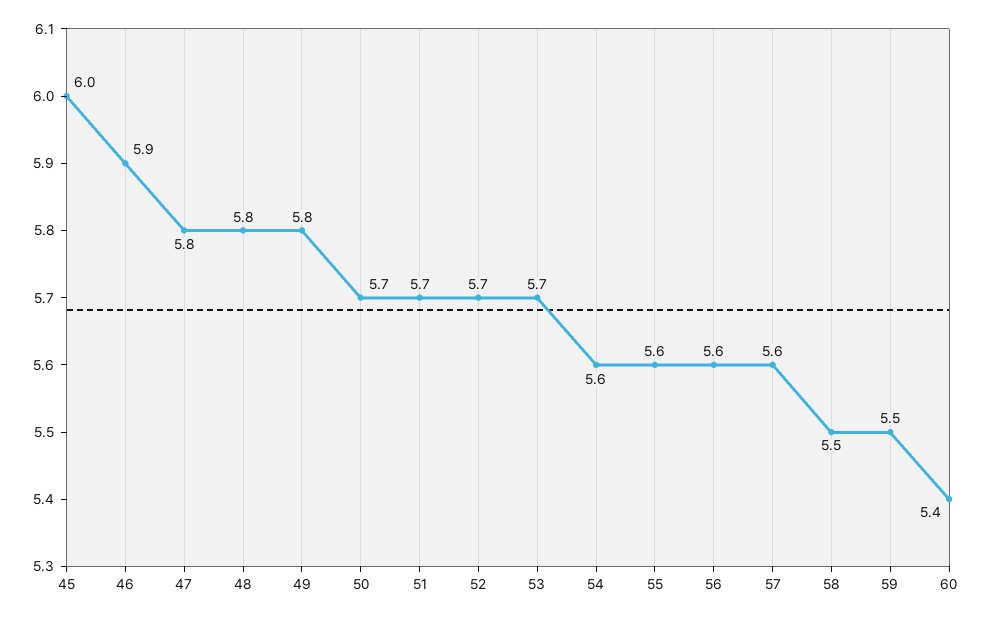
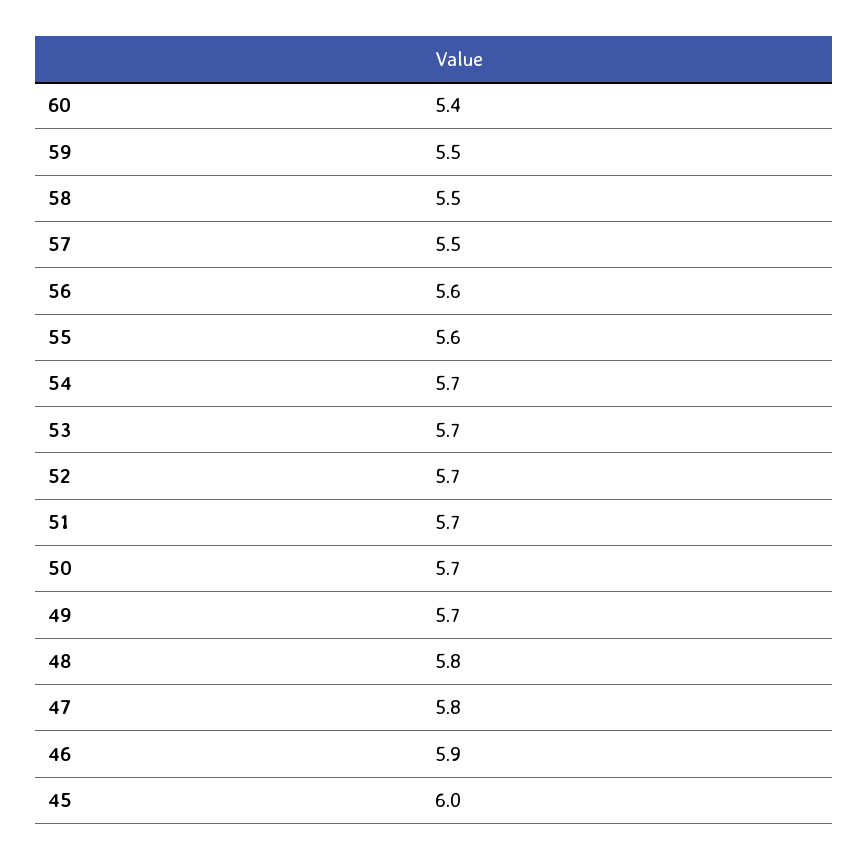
49: 5.8 -> 5.7
54: 5.6 -> 5.7
57: 5.6 -> 5.5

